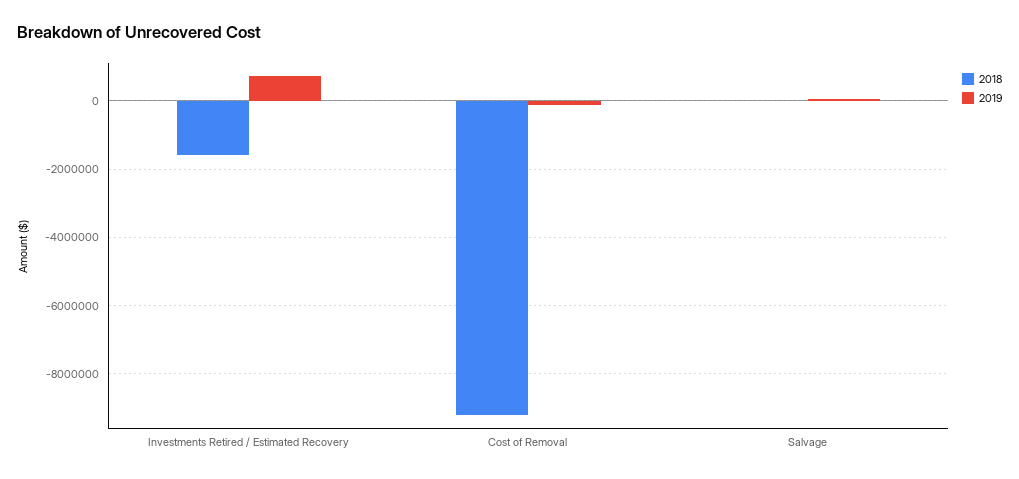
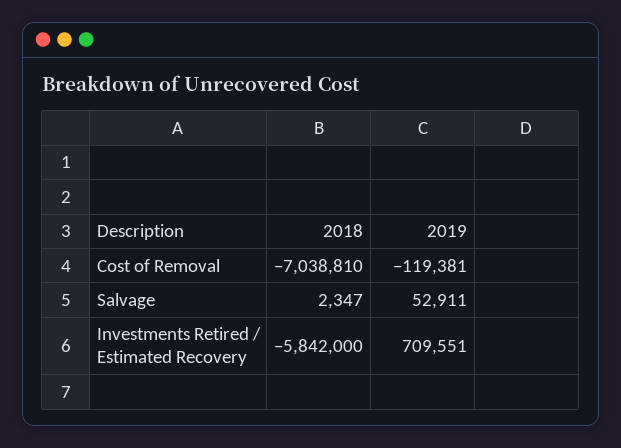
2018, Investments Retired / Estimated Recovery: -1600000 -> -5842000
2018, Cost of Removal: -9200000 -> -7038810

